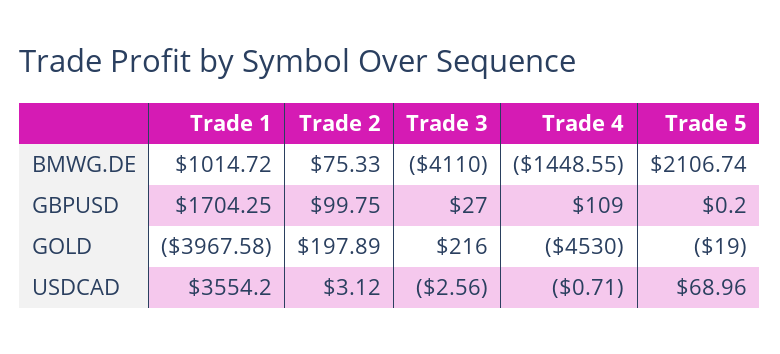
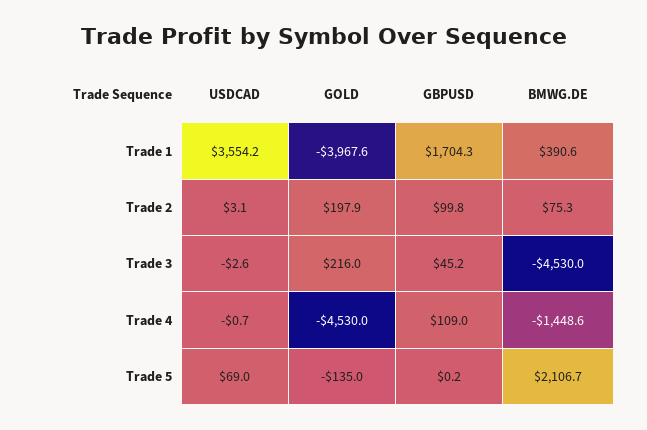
Trade 1, BMWG.DE: 1014.72 -> 390.6
Trade 3, BMWG.DE: -4110 -> -4530
Trade 3, GBPUSD: 27 -> 45.2
Trade 5, GOLD: -19 -> -135

